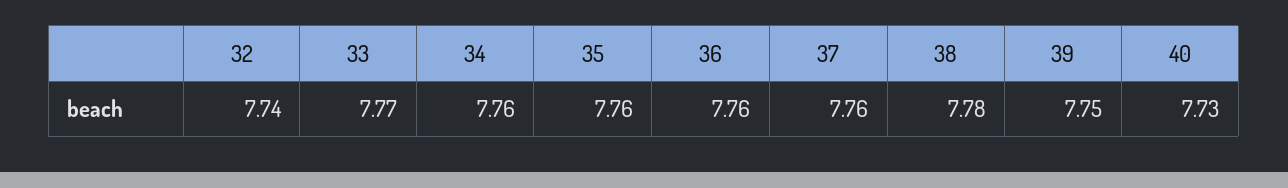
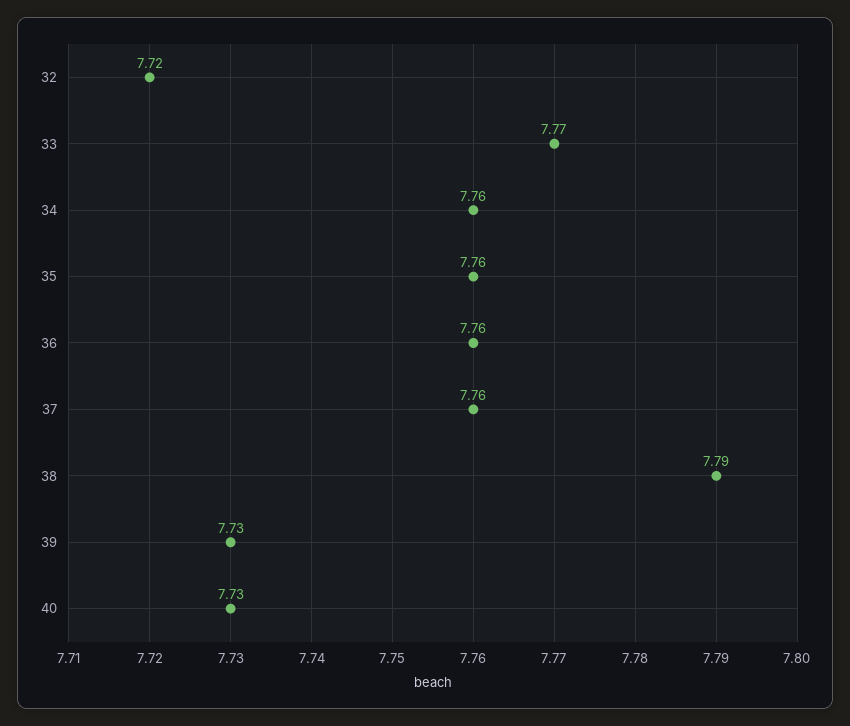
32: 7.74 -> 7.72
38: 7.78 -> 7.79
39: 7.75 -> 7.73

